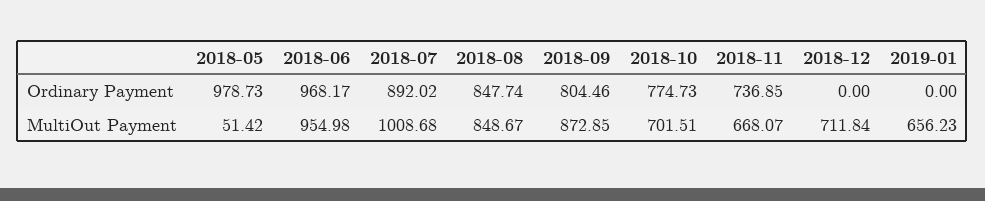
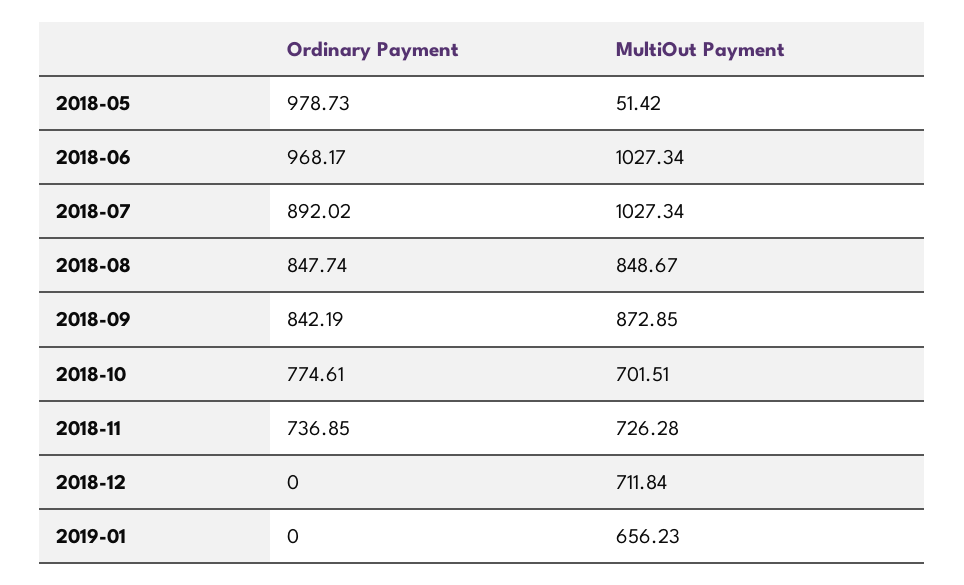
2018-09, Ordinary Payment: 804.46 -> 842.19
2018-10, Ordinary Payment: 774.73 -> 774.61
2018-06, MultiOut Payment: 954.98 -> 1027.34
2018-07, MultiOut Payment: 1008.68 -> 1027.34
2018-11, MultiOut Payment: 668.07 -> 726.28

